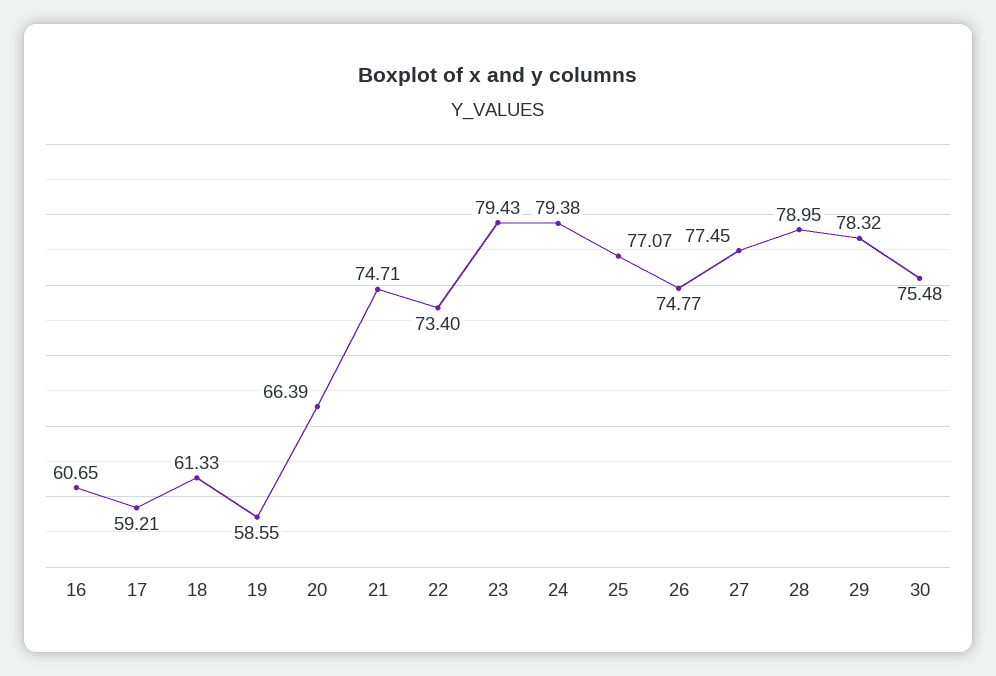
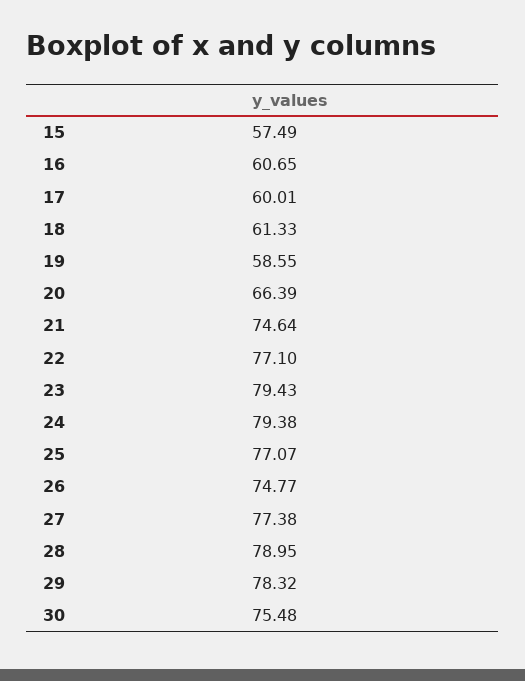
17: 59.21 -> 60.01
21: 74.71 -> 74.64
22: 73.4 -> 77.1
27: 77.45 -> 77.38
15: none -> 57.49

